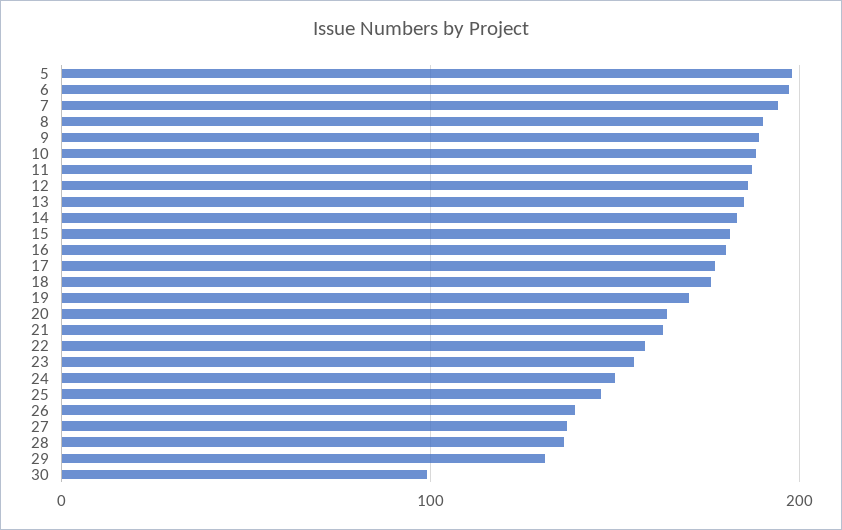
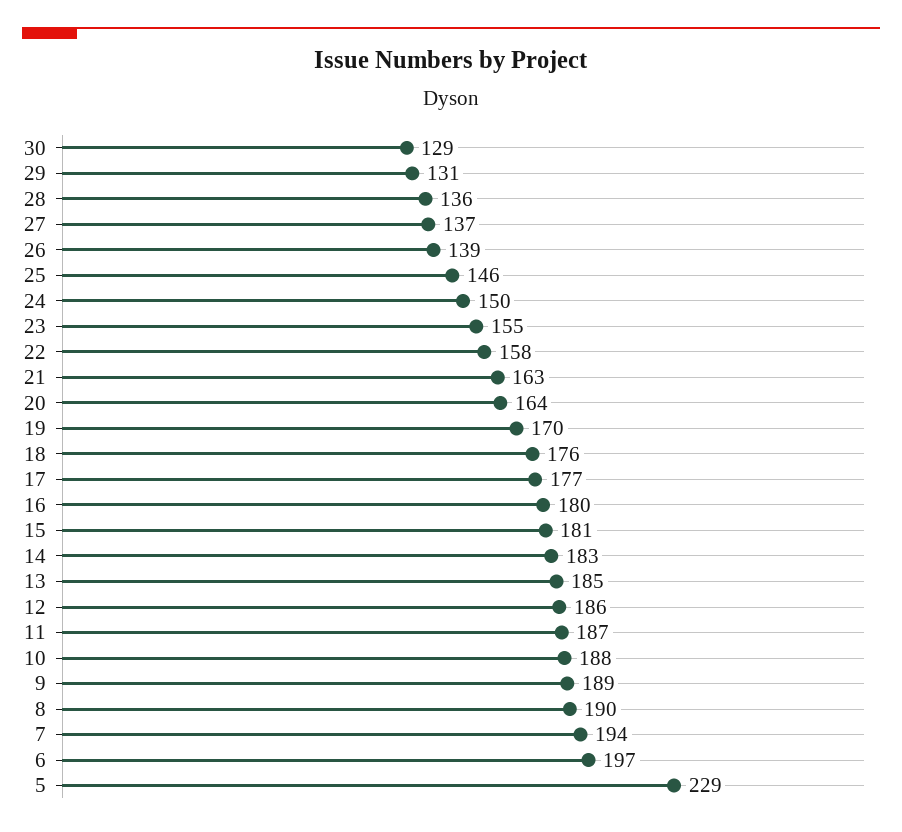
5: 200 -> 229
30: 100 -> 129

